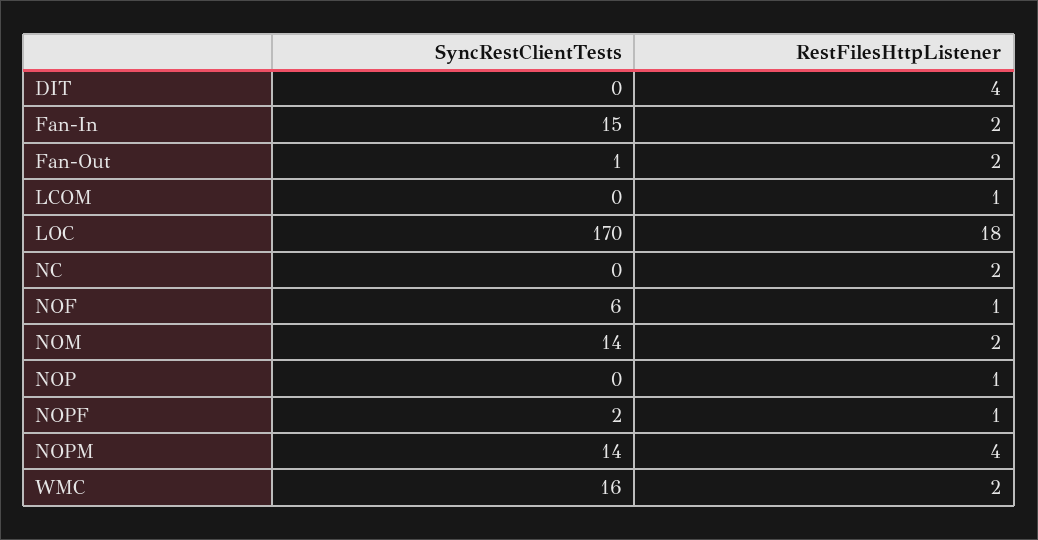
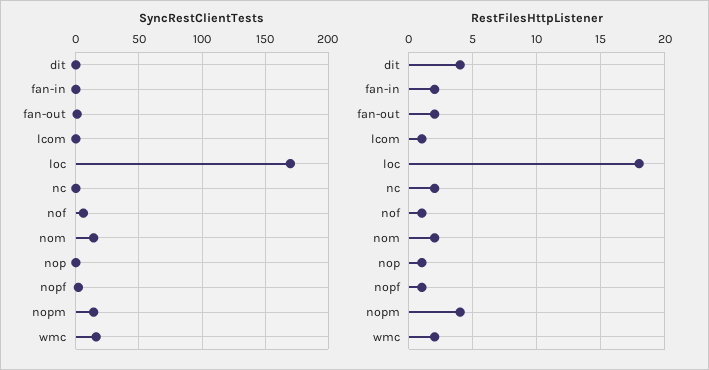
SyncRestClientTests, Fan-In: 15 -> 0

